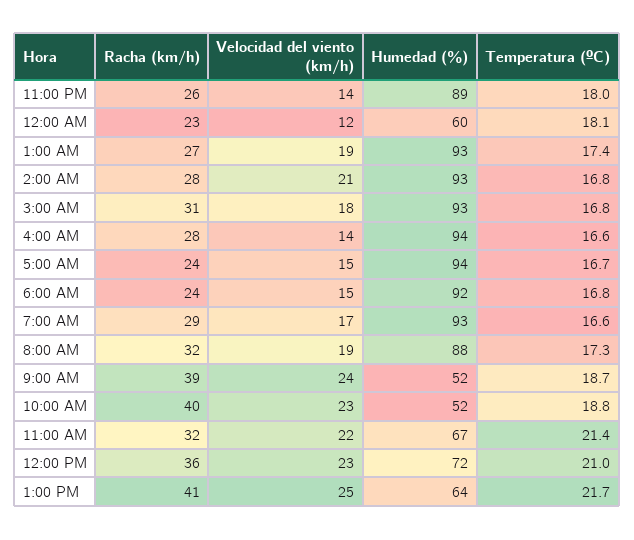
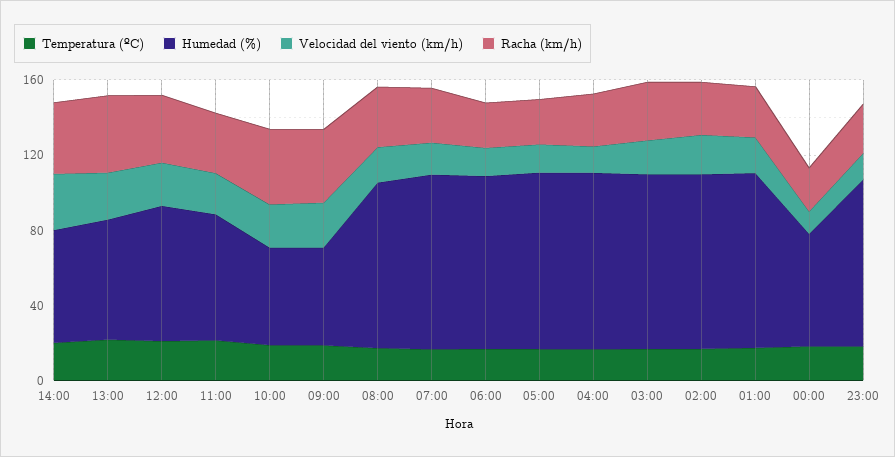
Temperatura (ºC), 14:00: none -> 20
Humedad (%), 14:00: none -> 60
Velocidad del viento (km/h), 14:00: none -> 30
Racha (km/h), 14:00: none -> 40

